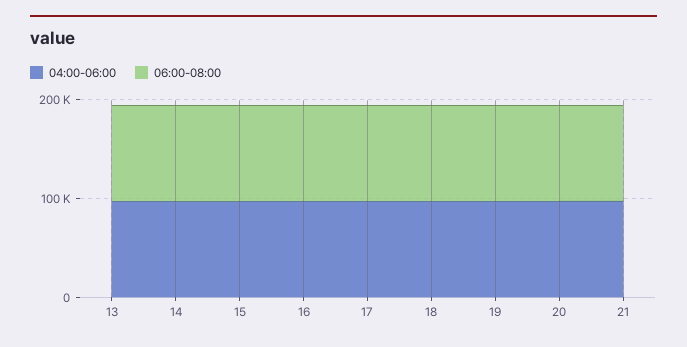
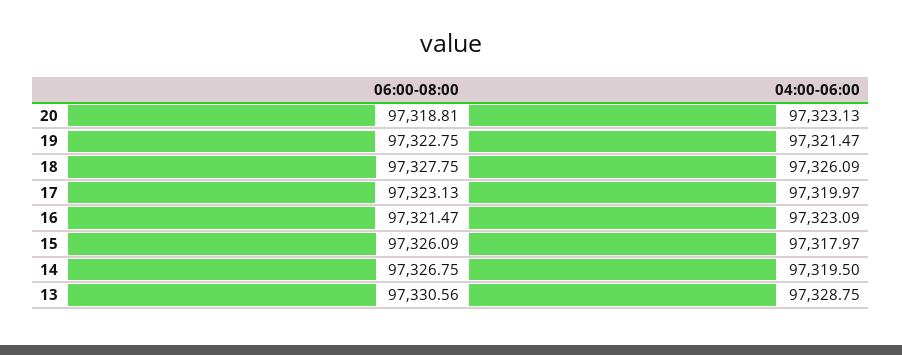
04:00-06:00, 21: 100000 -> none
06:00-08:00, 21: 100000 -> none

